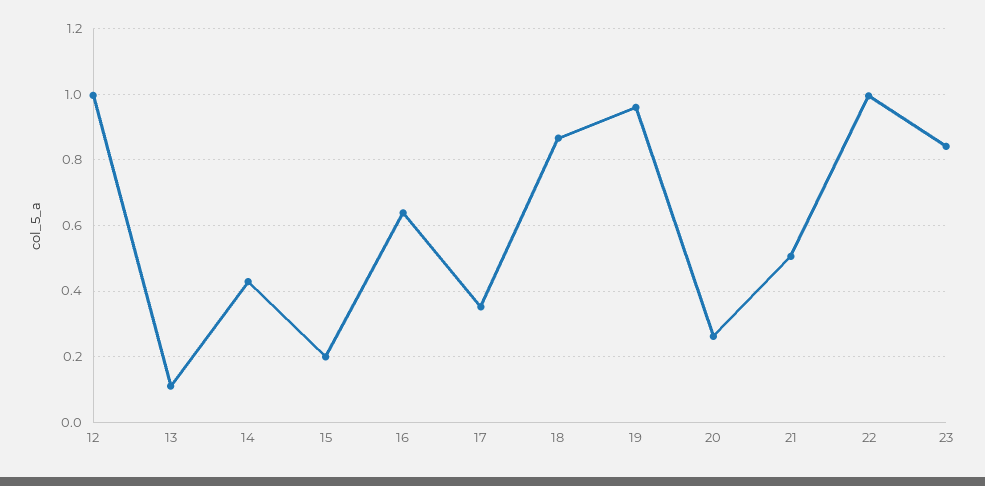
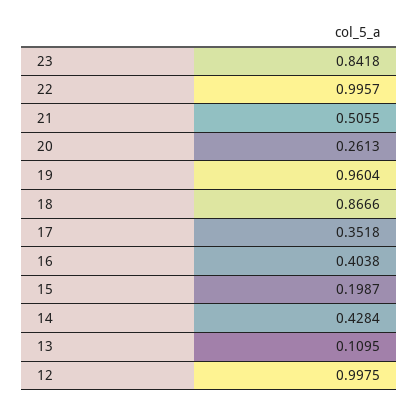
16: 0.64 -> 0.4038

